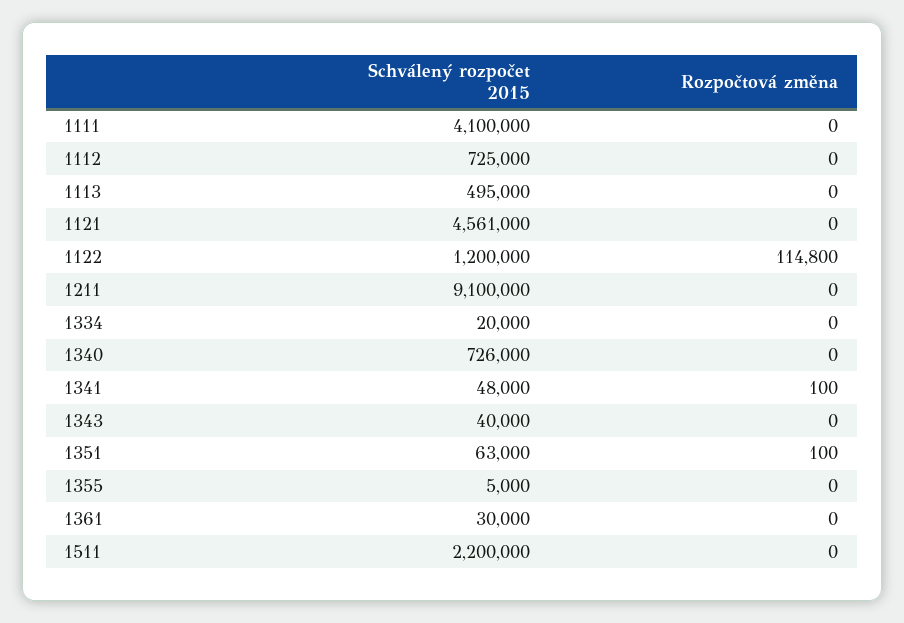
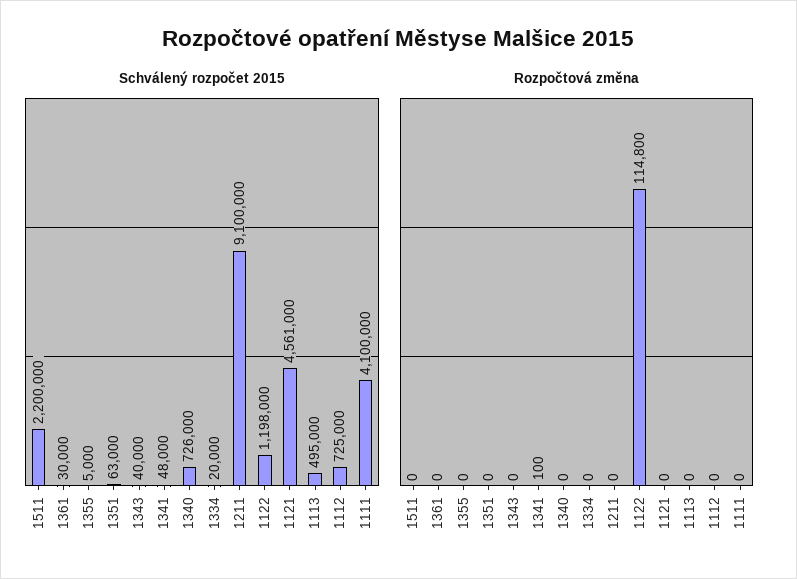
Schválený rozpočet 2015, 1122: 1200000 -> 1198000
Rozpočtová změna, 1351: 100 -> 0

